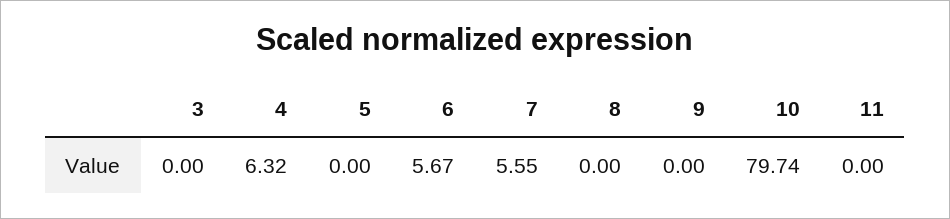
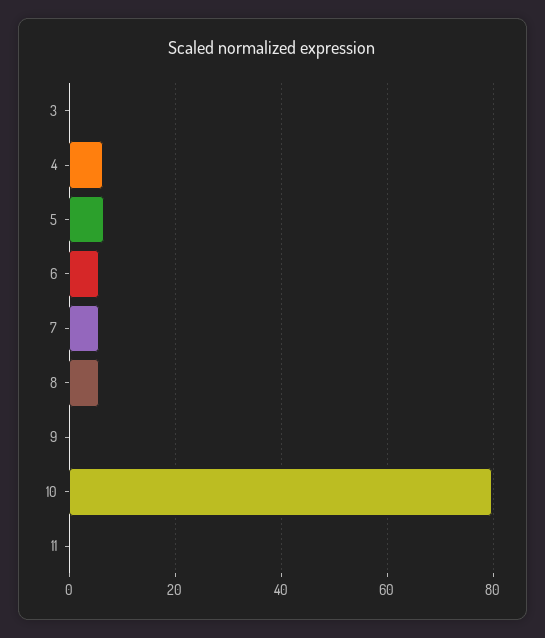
5: 0 -> 6
8: 0 -> 6

